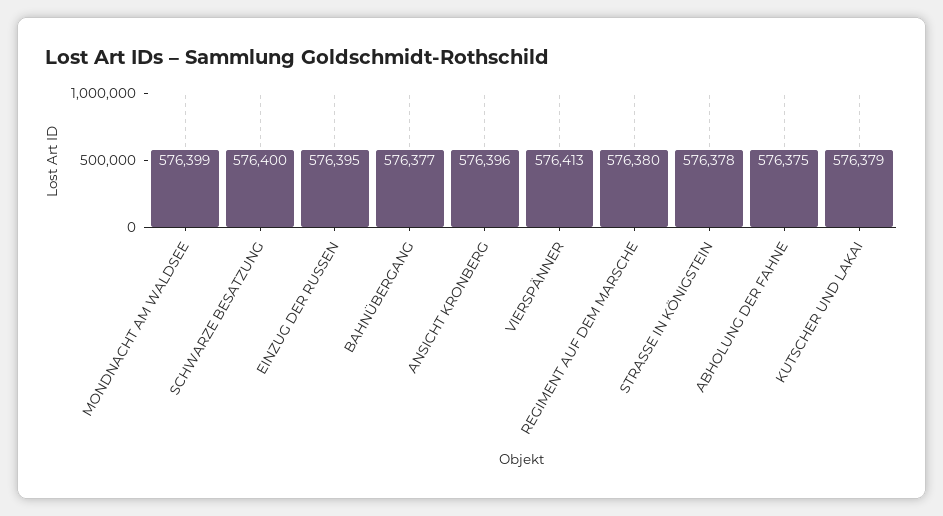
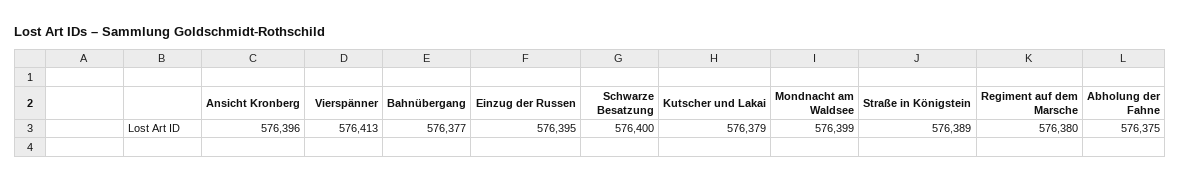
STRASSE IN KÖNIGSTEIN: 576378 -> 576389

